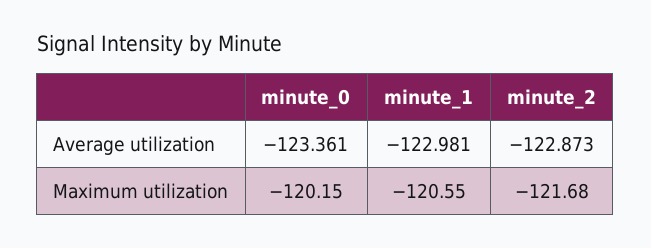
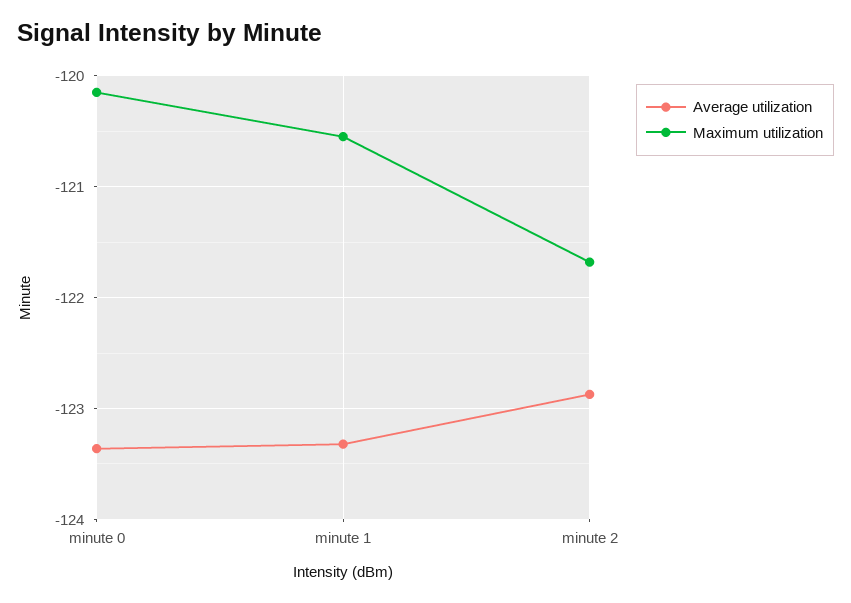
Average utilization, minute_1: -122.981 -> -123.3

